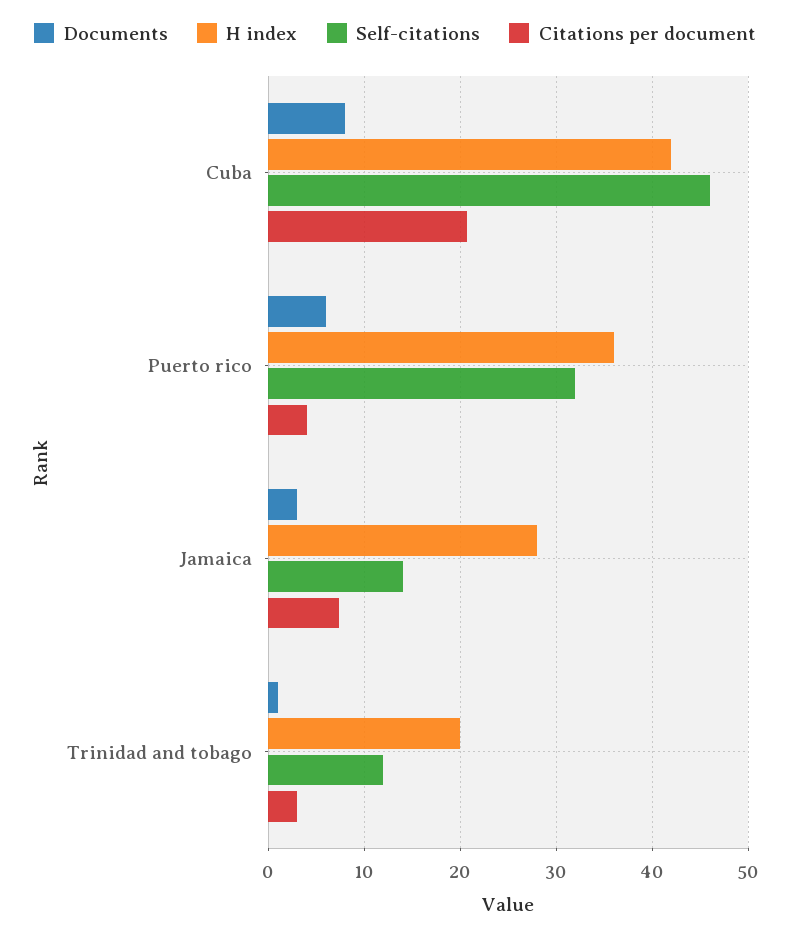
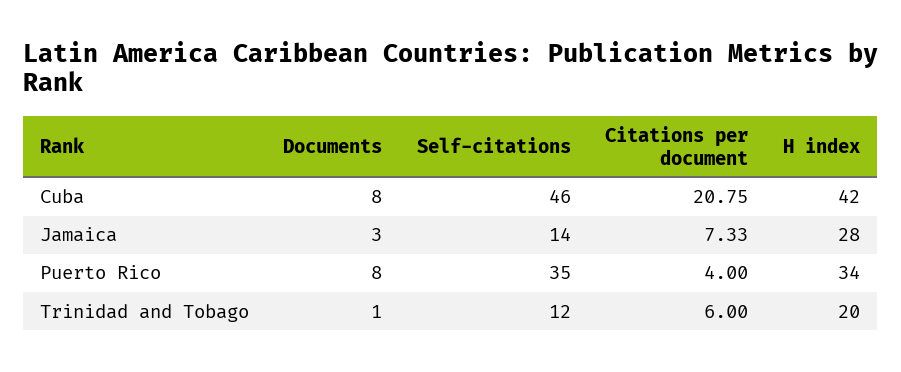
Documents, Puerto rico: 6 -> 8
H index, Puerto rico: 36 -> 34
Self-citations, Puerto rico: 32 -> 35
Citations per document, Trinidad and tobago: 3 -> 6

